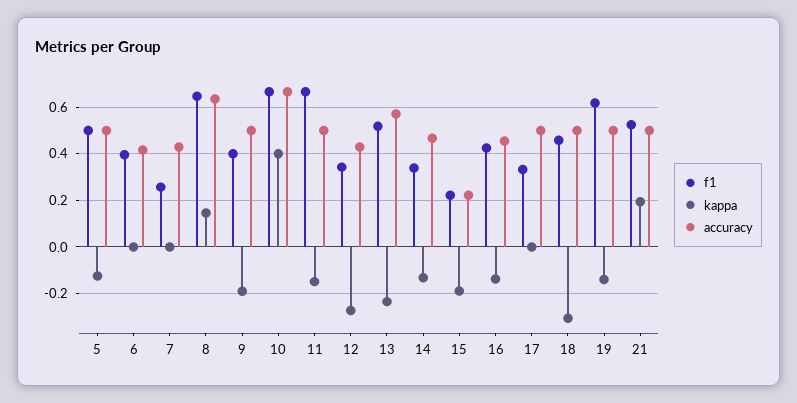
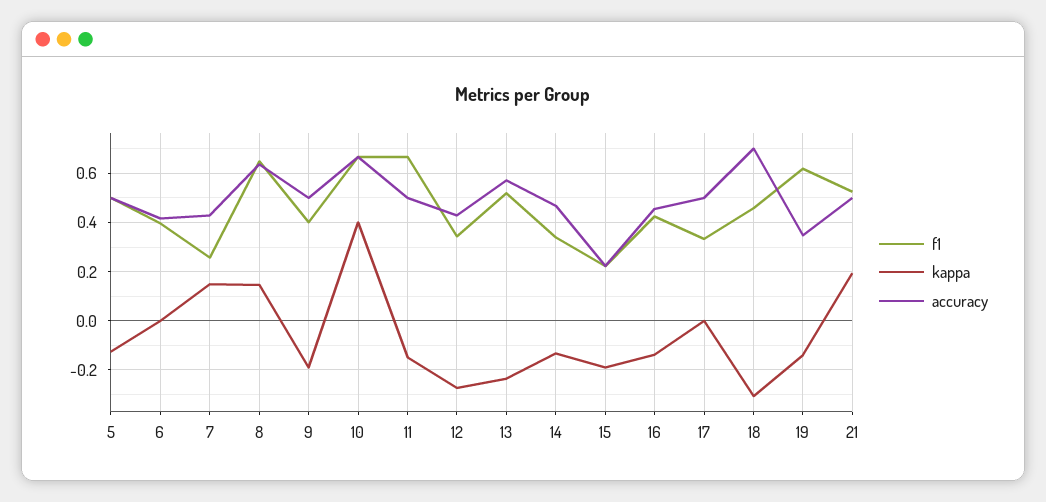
kappa, 7: 0 -> 0.15
accuracy, 18: 0.5 -> 0.7
accuracy, 19: 0.5 -> 0.35

